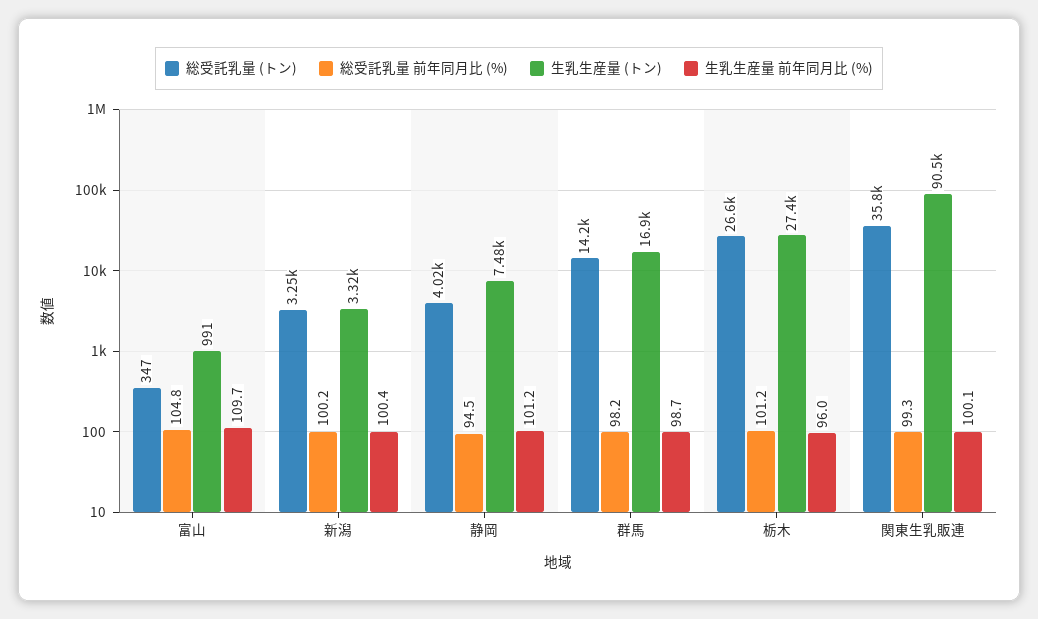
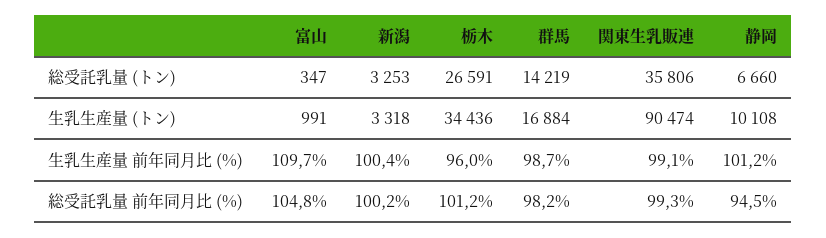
総受託乳量 (トン), 静岡: 4020 -> 6660
生乳生産量 (トン), 静岡: 7480 -> 10108
生乳生産量 (トン), 栃木: 27400 -> 34436
生乳生産量 前年同月比 (%), 関東生乳販連: 100.1 -> 99.1

